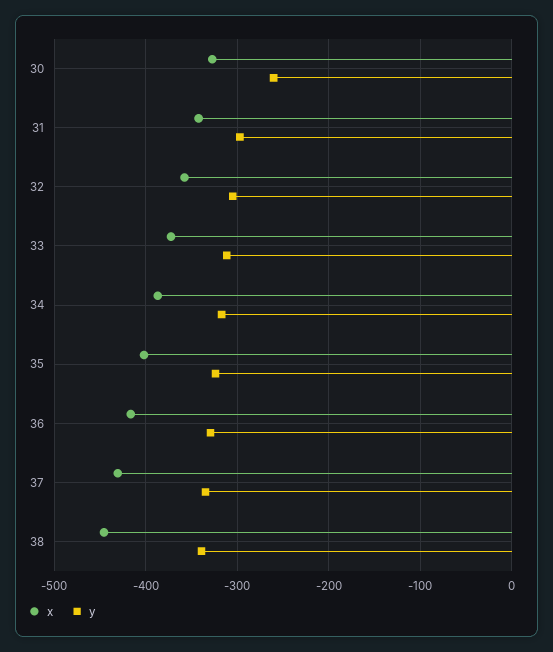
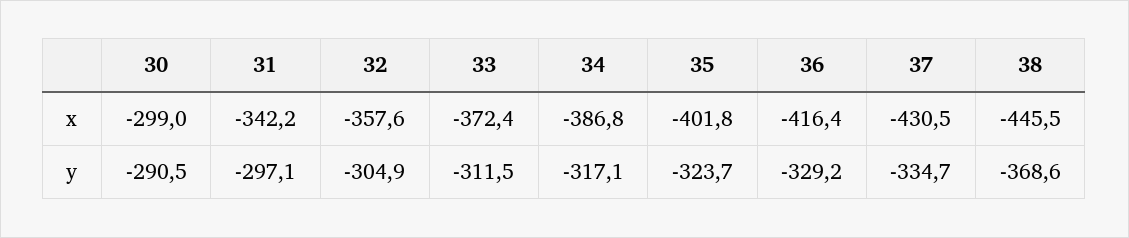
x, 30: -330 -> -299
y, 30: -260 -> -290.5
y, 38: -340 -> -368.6

